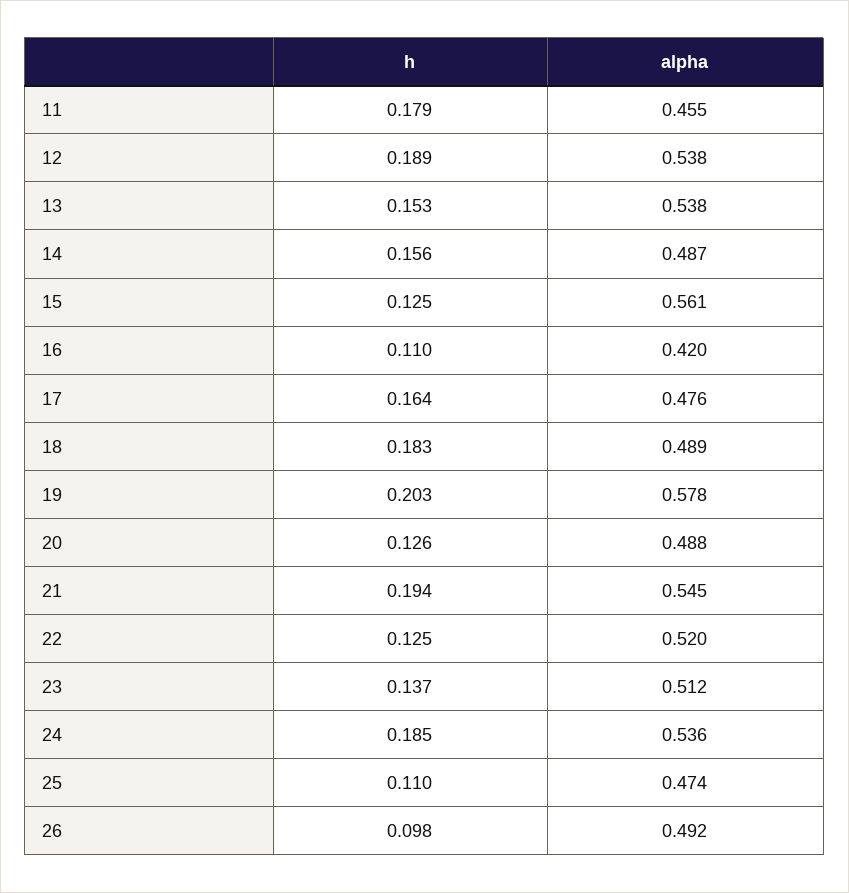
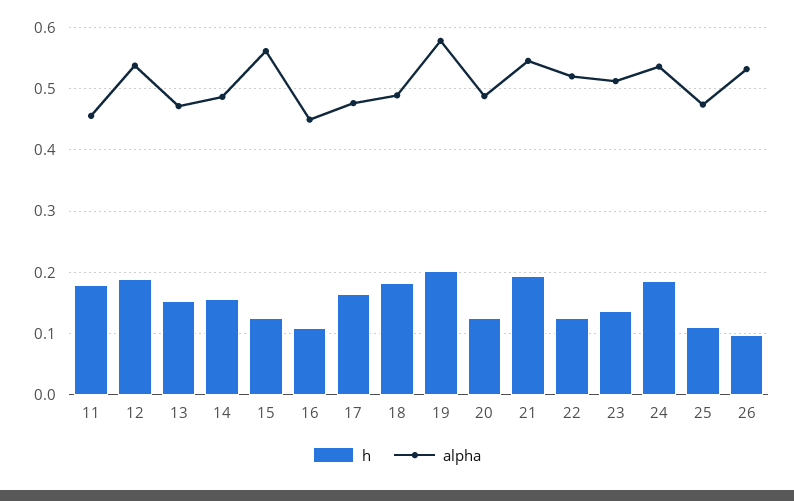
alpha, 13: 0.538 -> 0.47
alpha, 16: 0.42 -> 0.45
alpha, 26: 0.492 -> 0.53

